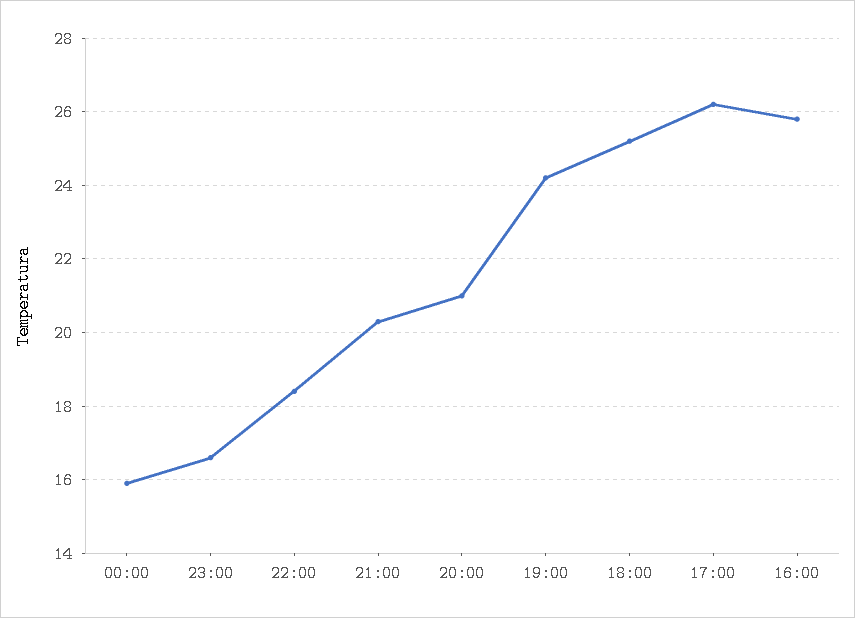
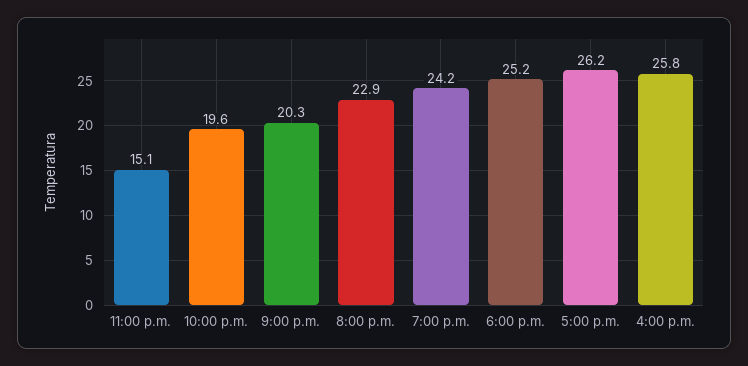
00:00: 16 -> none
23:00: 16.5 -> 15.1
22:00: 18.5 -> 19.6
20:00: 21 -> 22.9

